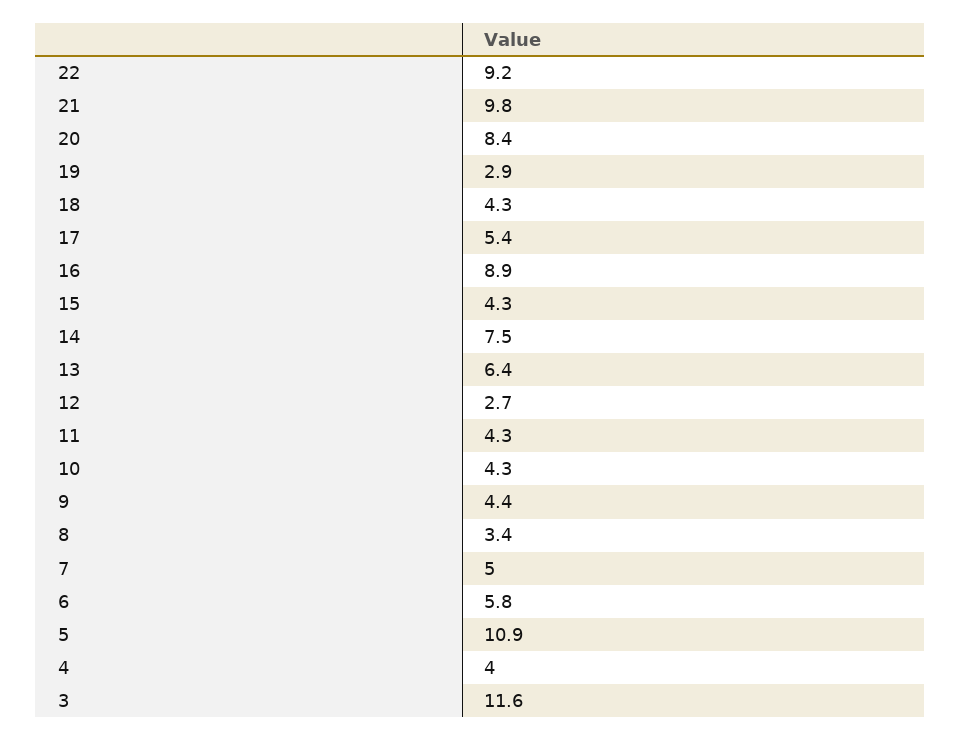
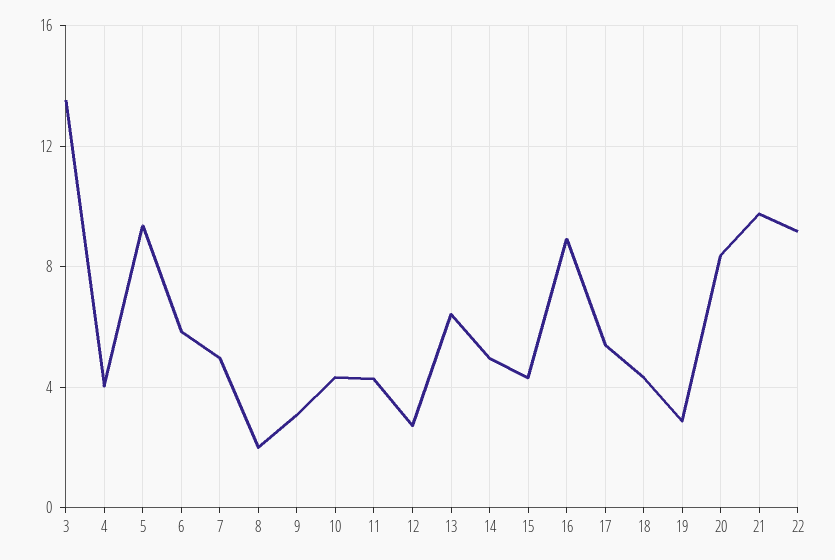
14: 7.5 -> 5
9: 4.4 -> 3
8: 3.4 -> 2
5: 10.9 -> 9.5
3: 11.6 -> 13.5

